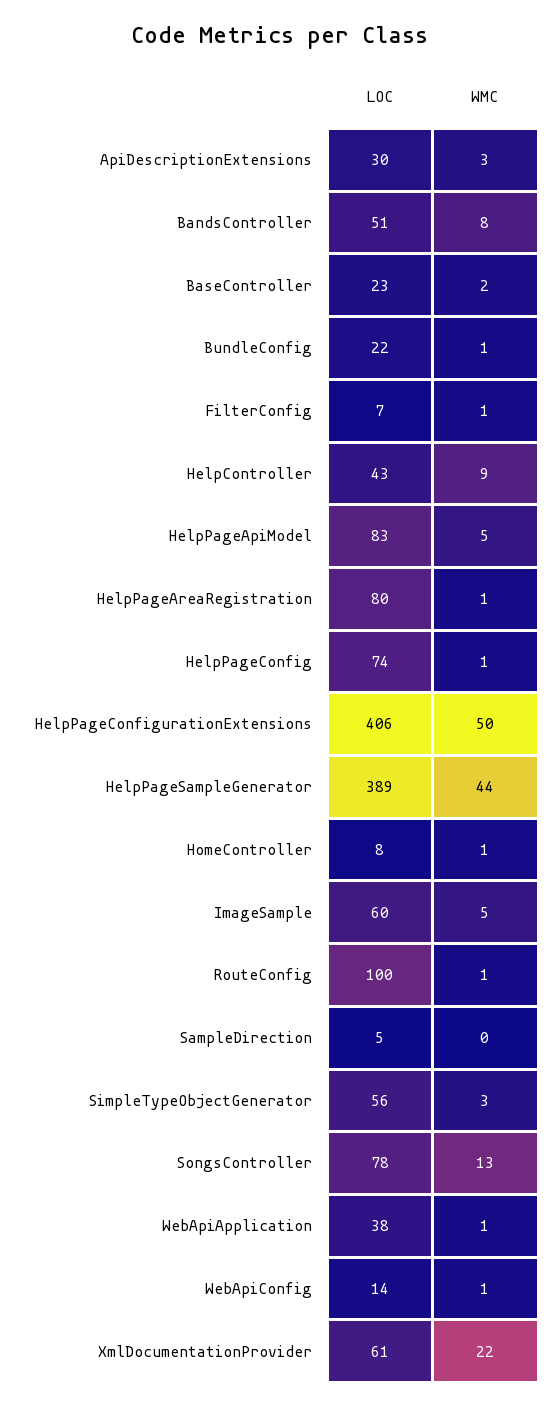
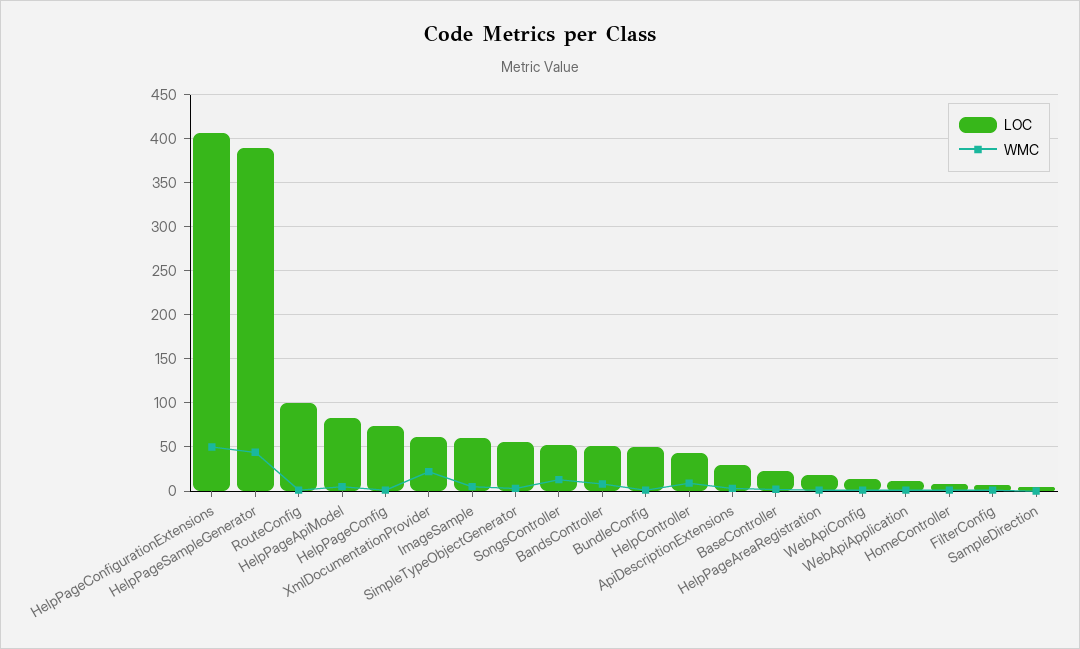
LOC, BundleConfig: 22 -> 50
LOC, HelpPageAreaRegistration: 80 -> 20
LOC, SongsController: 78 -> 50
LOC, WebApiApplication: 38 -> 10

